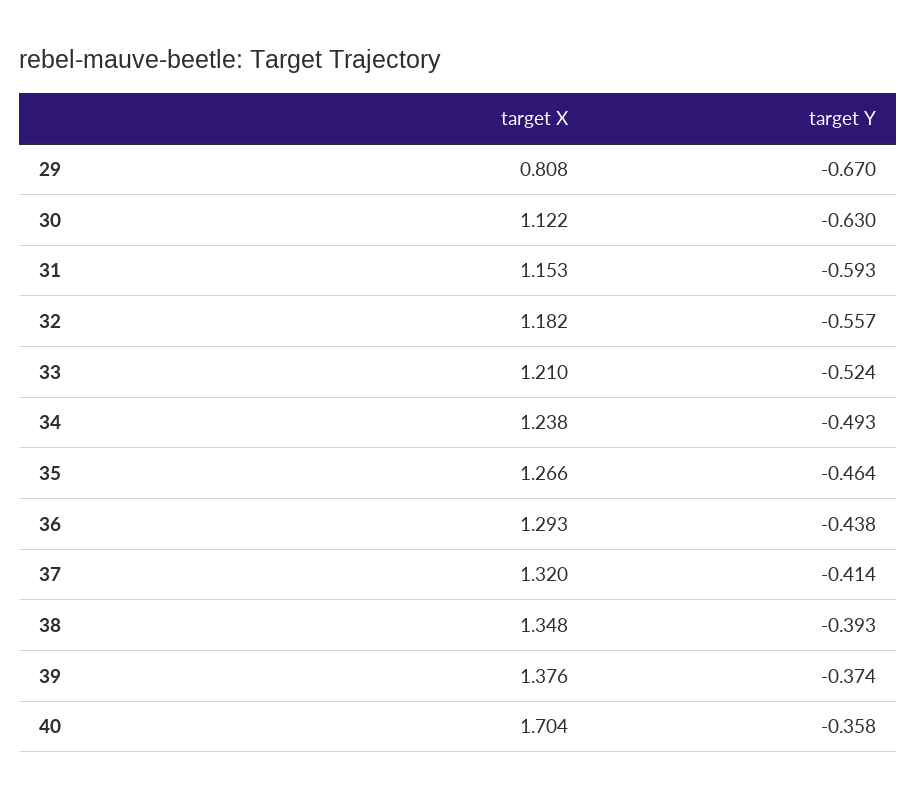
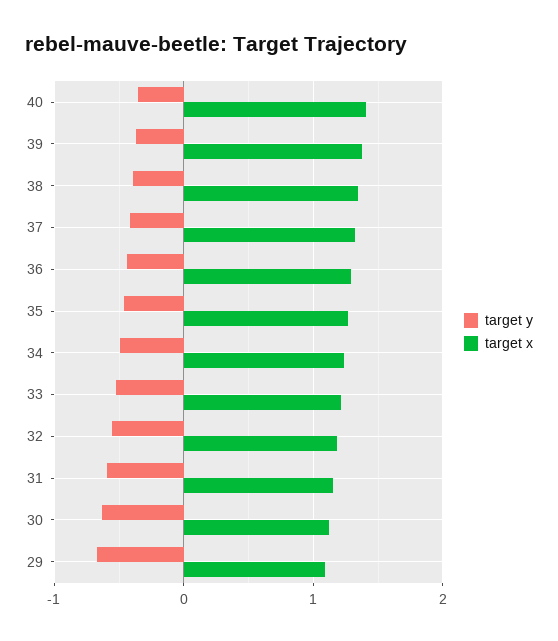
target X, 29: 0.808 -> 1.1
target X, 40: 1.704 -> 1.4

